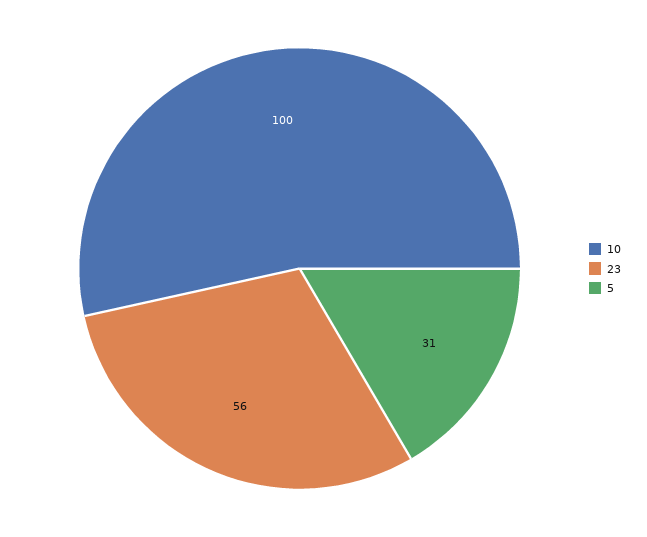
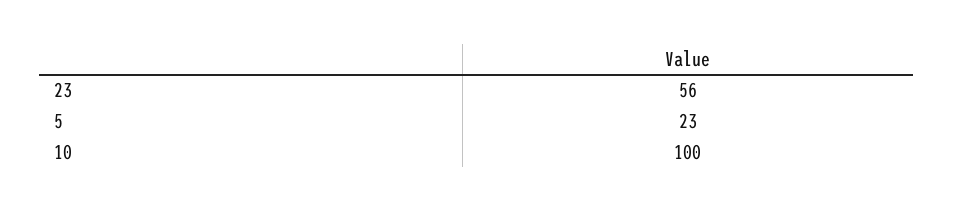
5: 31 -> 23

